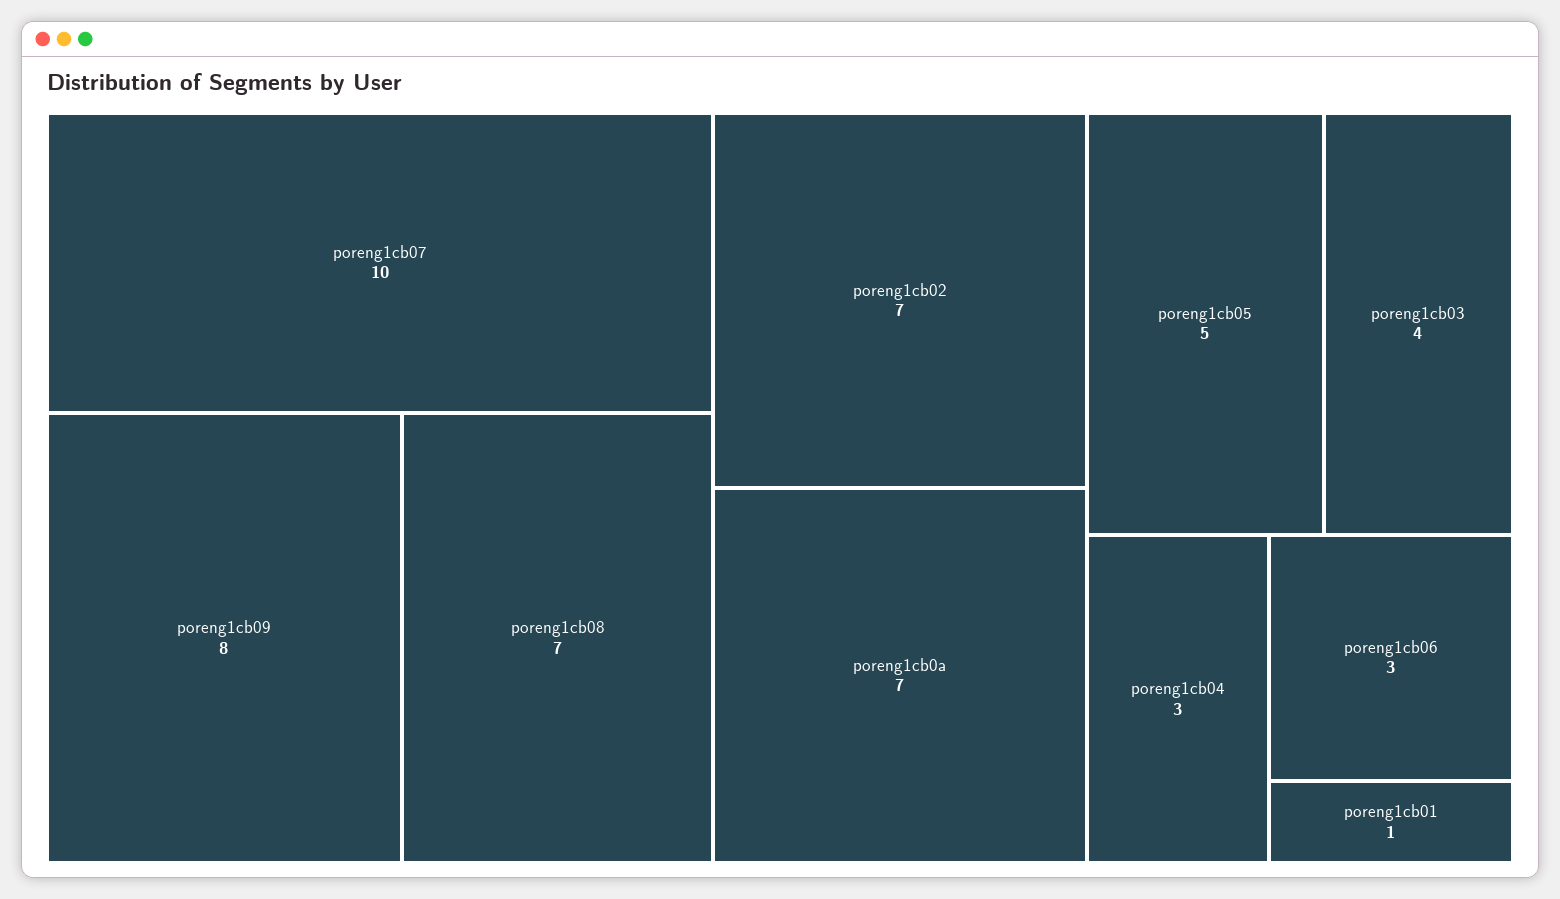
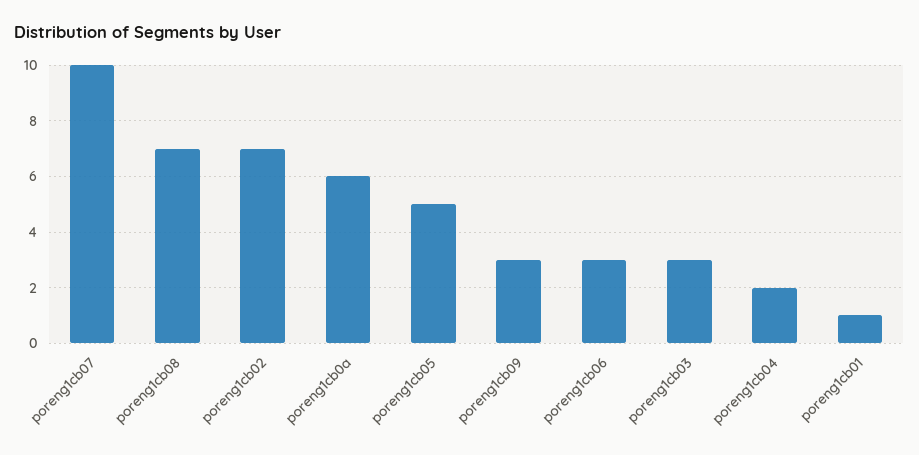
poreng1cb09: 8 -> 3
poreng1cb0a: 7 -> 6
poreng1cb03: 4 -> 3
poreng1cb04: 3 -> 2

